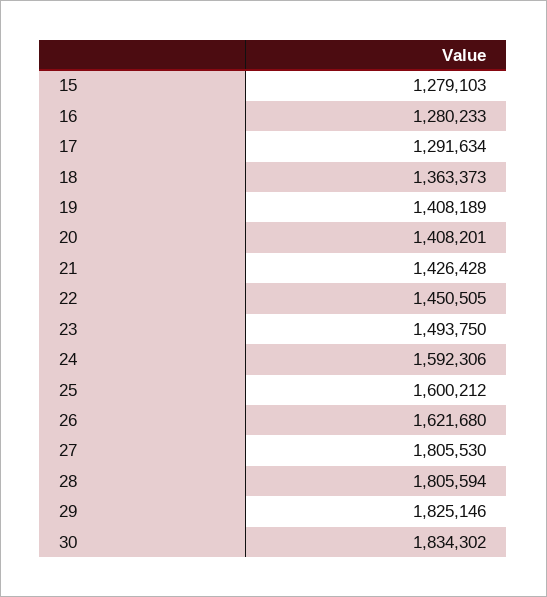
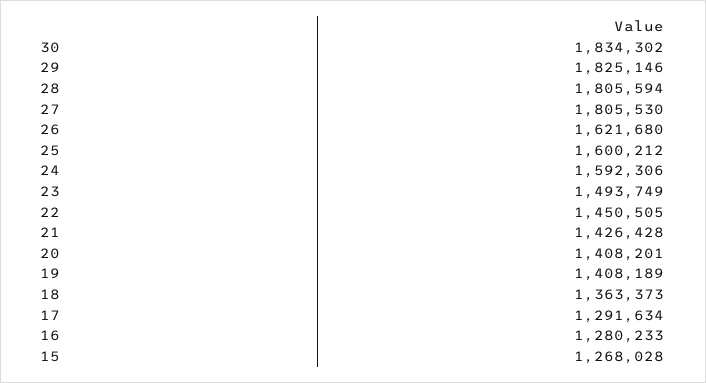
15: 1279103 -> 1268028
23: 1493750 -> 1493749

